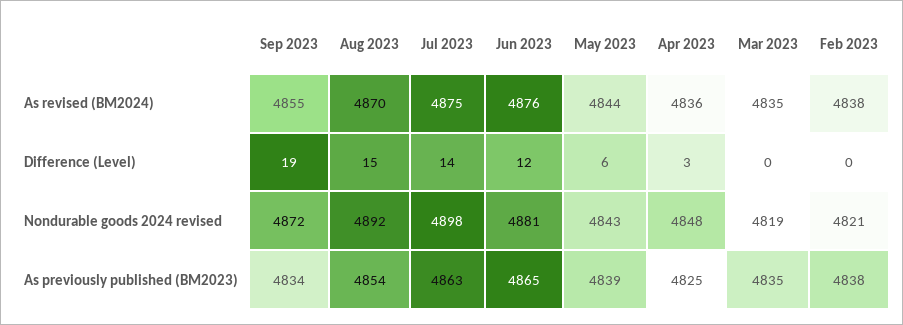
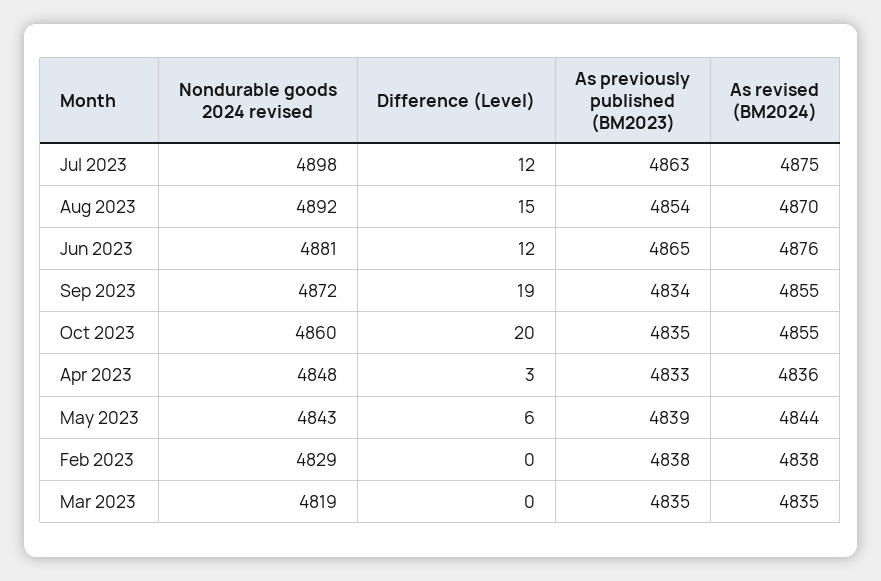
Jul 2023, Difference (Level): 14 -> 12
Feb 2023, Nondurable goods 2024 revised: 4821 -> 4829
Apr 2023, As previously published (BM2023): 4825 -> 4833
Oct 2023, Nondurable goods 2024 revised: none -> 4860
Oct 2023, Difference (Level): none -> 20
Oct 2023, As previously published (BM2023): none -> 4835
Oct 2023, As revised (BM2024): none -> 4855

